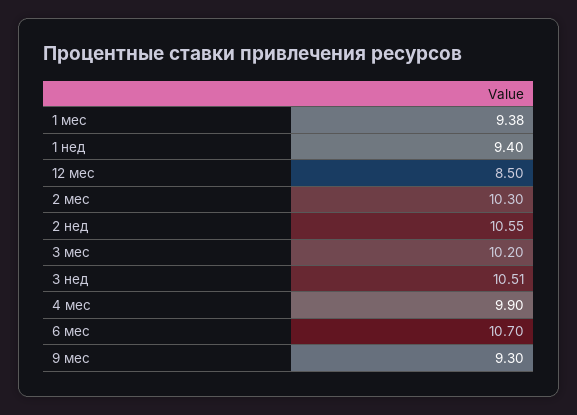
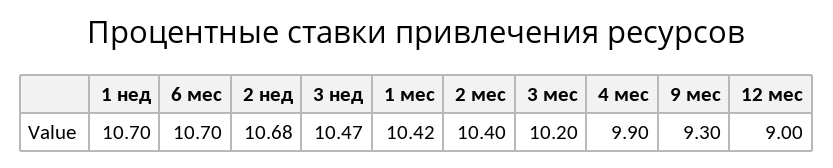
1 мес: 9.38 -> 10.42
1 нед: 9.4 -> 10.7
12 мес: 8.5 -> 9
2 мес: 10.3 -> 10.4
2 нед: 10.55 -> 10.68
3 нед: 10.51 -> 10.47

